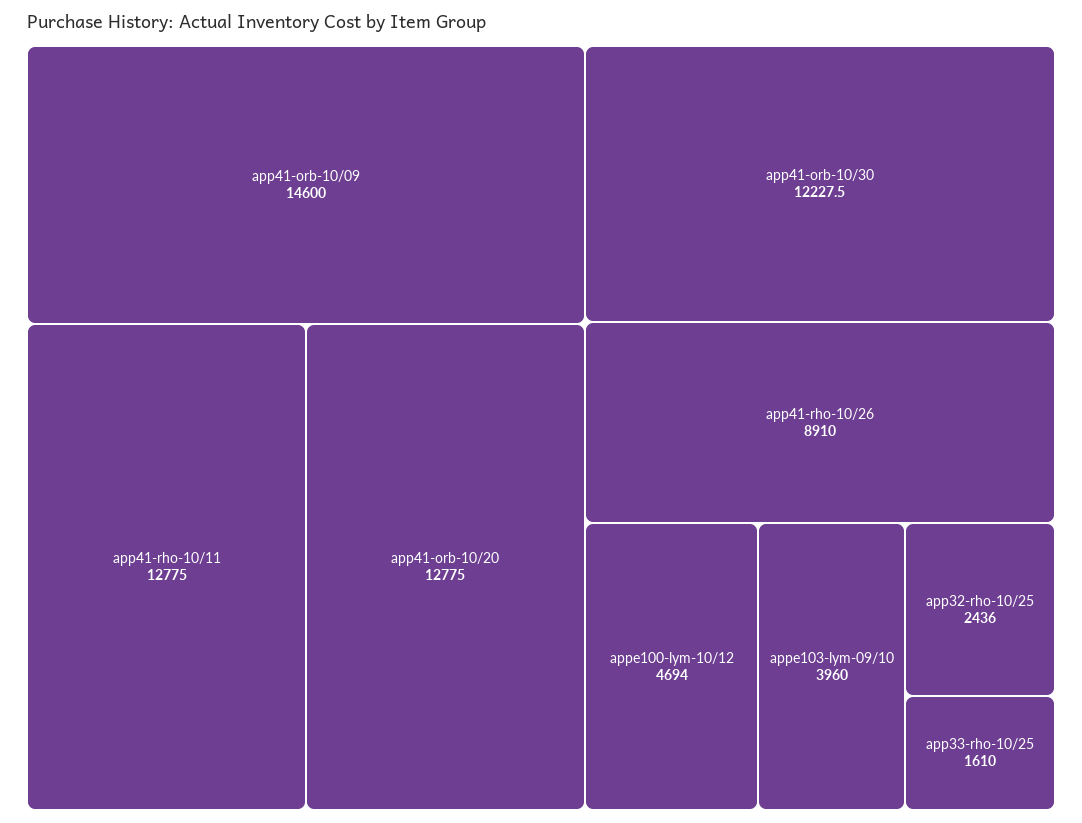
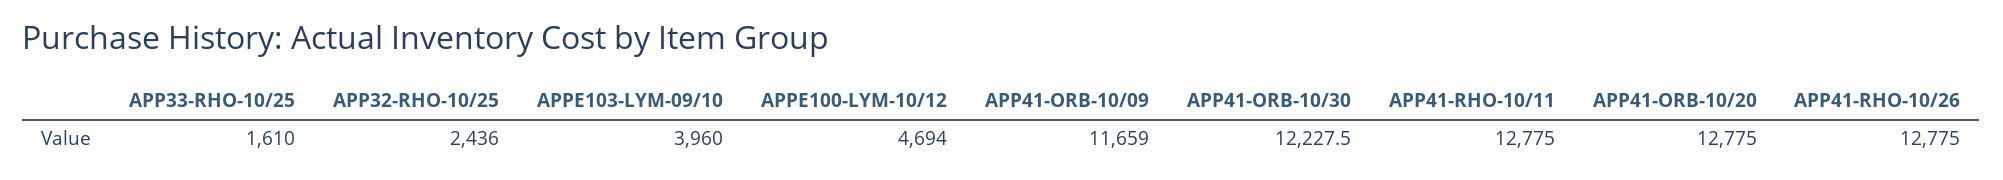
app41-orb-10/09: 14600 -> 11659
app41-rho-10/26: 8910 -> 12775

